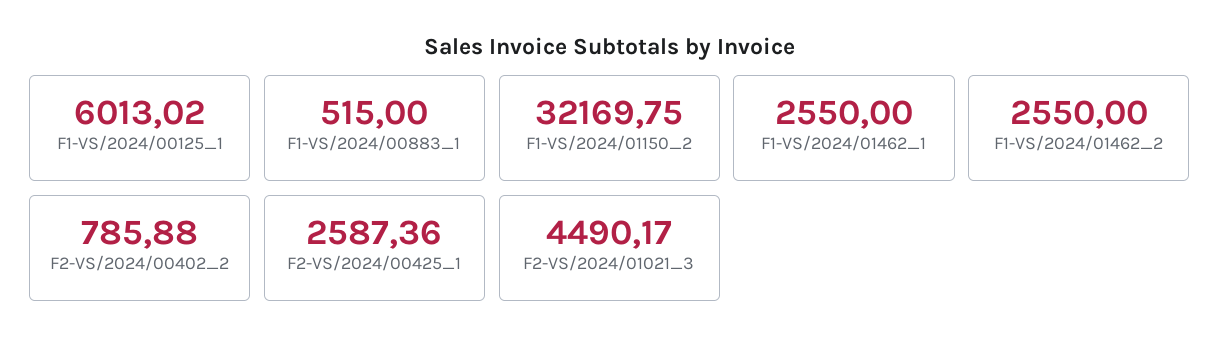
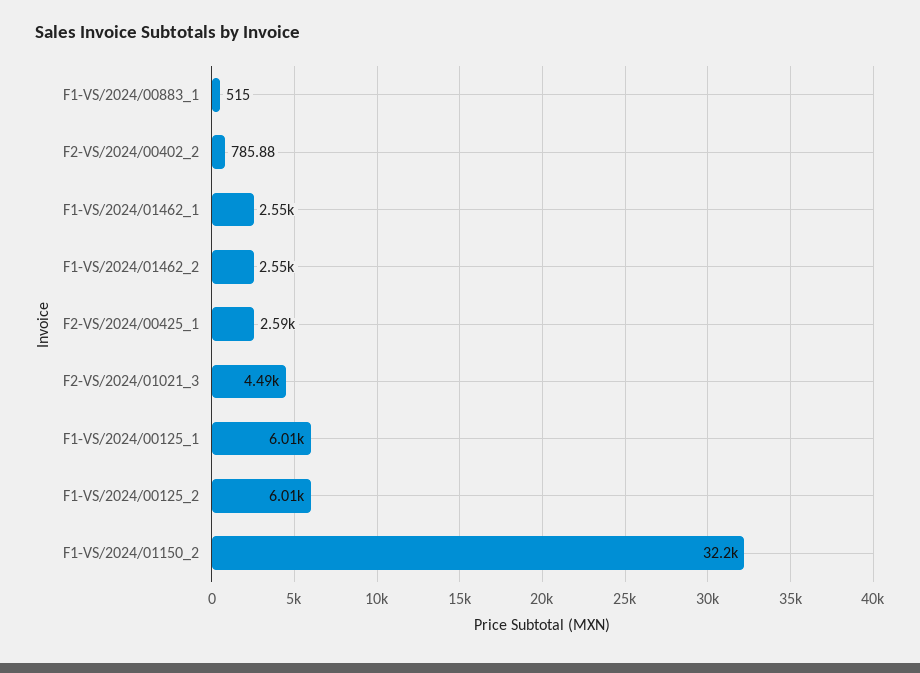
F1-VS/2024/00125_2: none -> 6010

